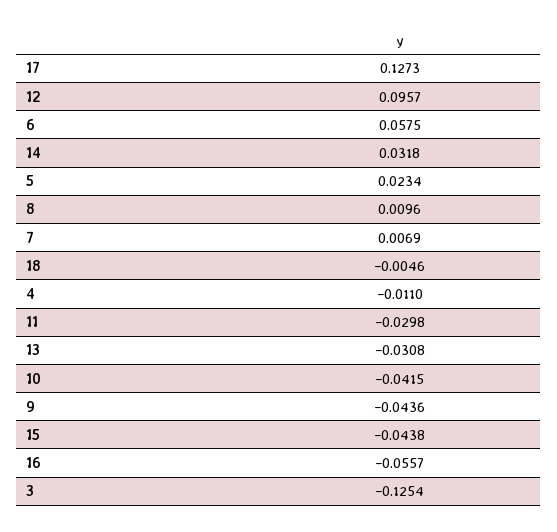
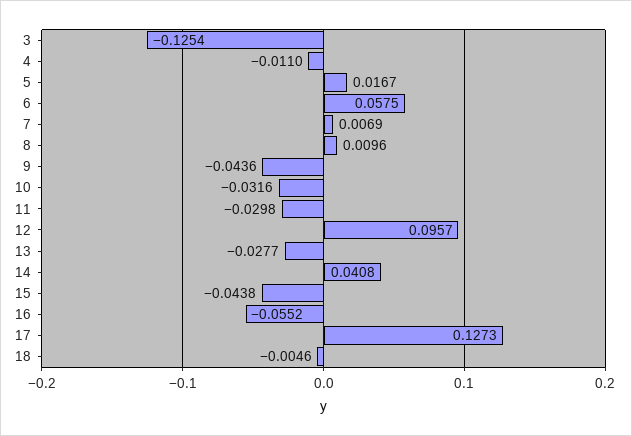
14: 0.0318 -> 0.0408
5: 0.0234 -> 0.0167
13: -0.0308 -> -0.0277
10: -0.0415 -> -0.0316
16: -0.0557 -> -0.0552

